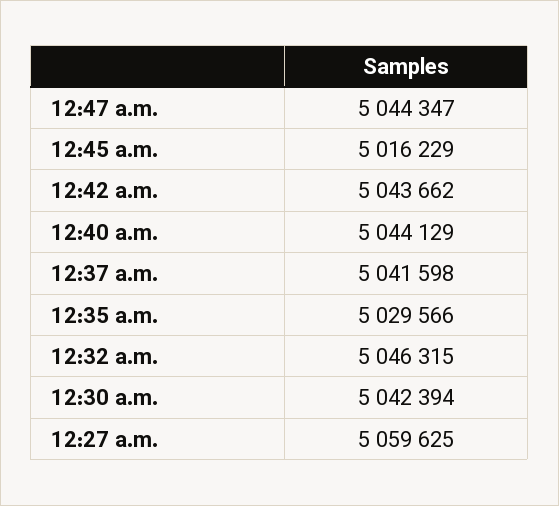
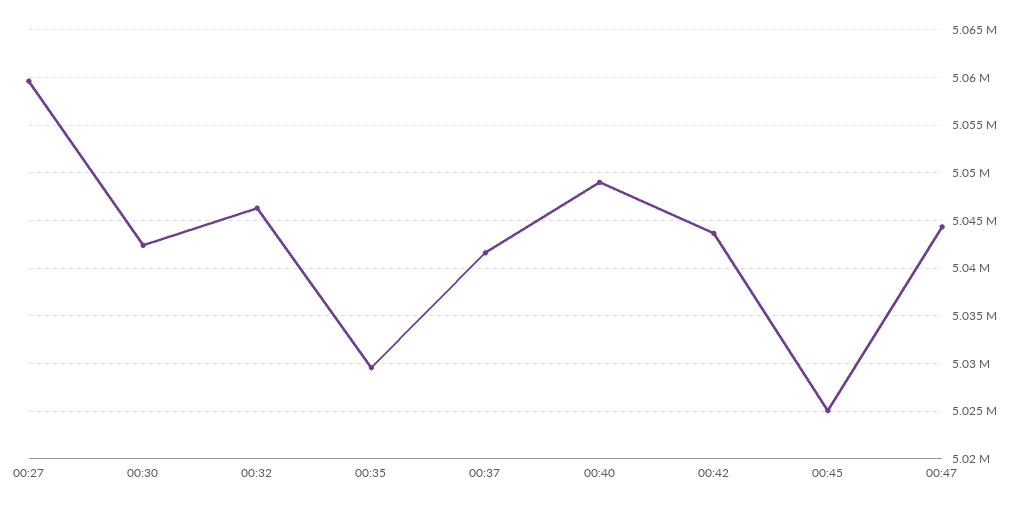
12:45 a.m.: 5016229 -> 5025000
12:40 a.m.: 5044129 -> 5049000

